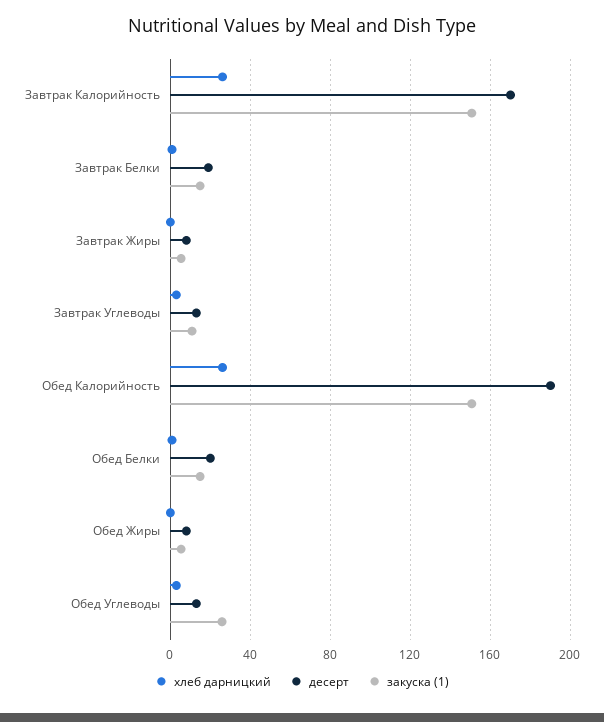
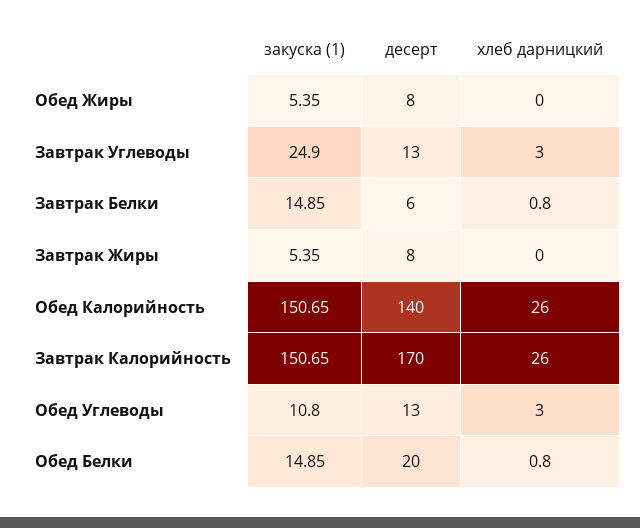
десерт, Завтрак Белки: 20 -> 6
закуска (1), Завтрак Углеводы: 10 -> 24.9
десерт, Обед Калорийность: 190 -> 140
закуска (1), Обед Углеводы: 25 -> 10.8

